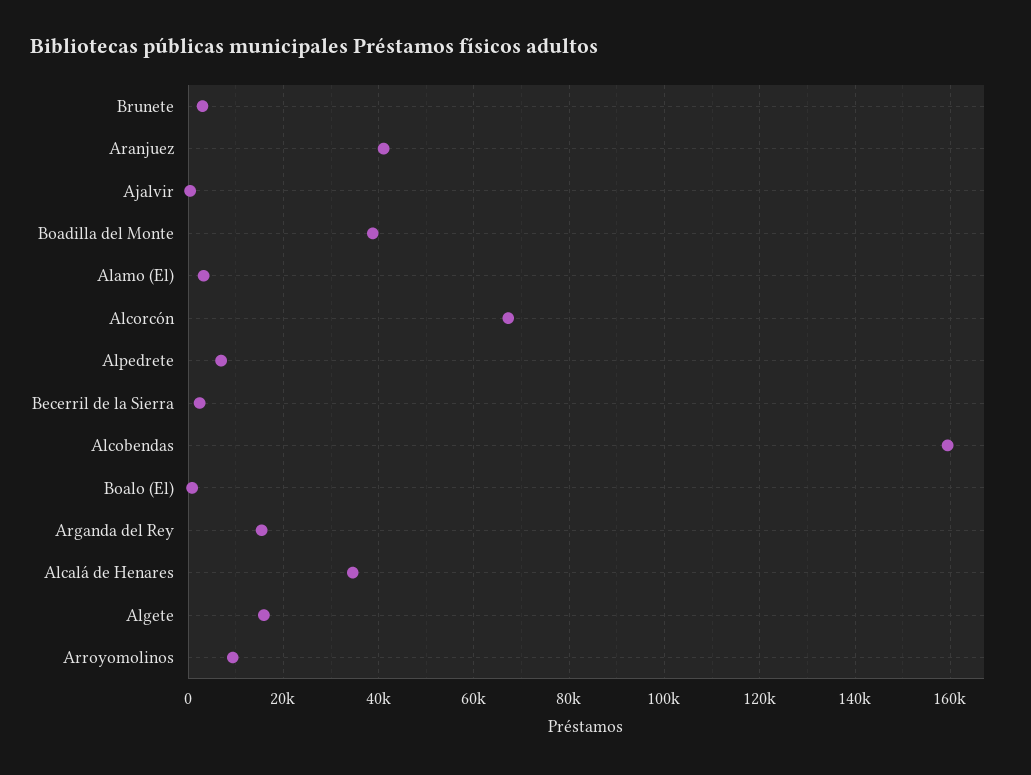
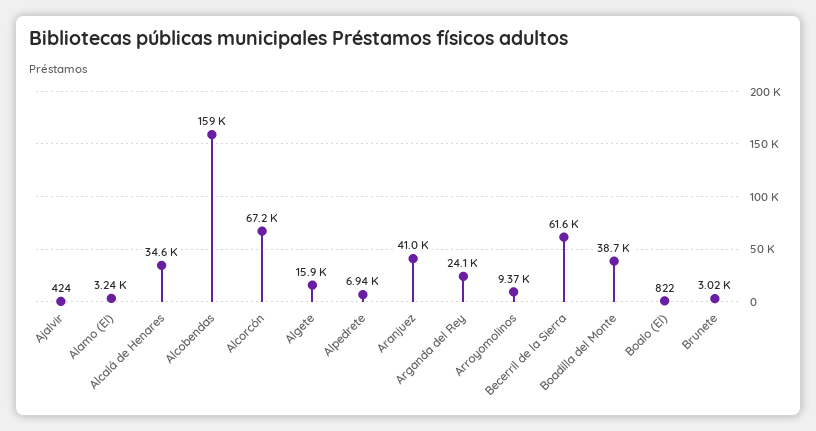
Becerril de la Sierra: 2000 -> 61600
Arganda del Rey: 16000 -> 24100

